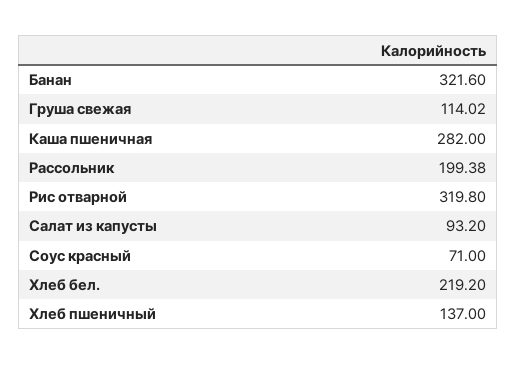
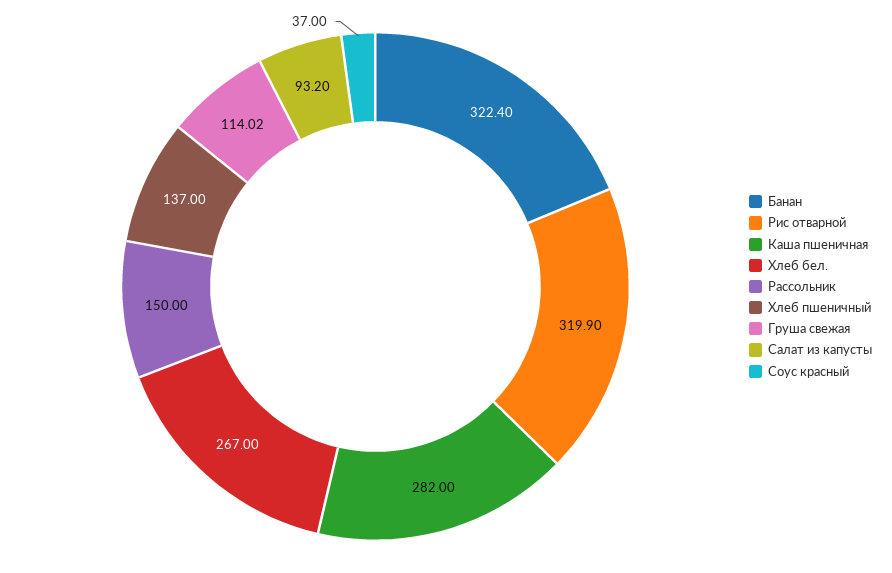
Банан: 321.6 -> 322.4
Рассольник: 199.38 -> 150
Рис отварной: 319.8 -> 319.9
Соус красный: 71 -> 37
Хлеб бел.: 219.2 -> 267

